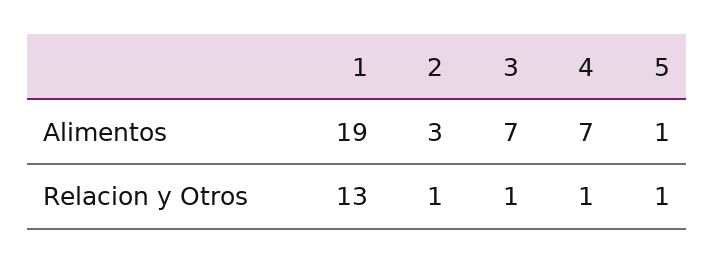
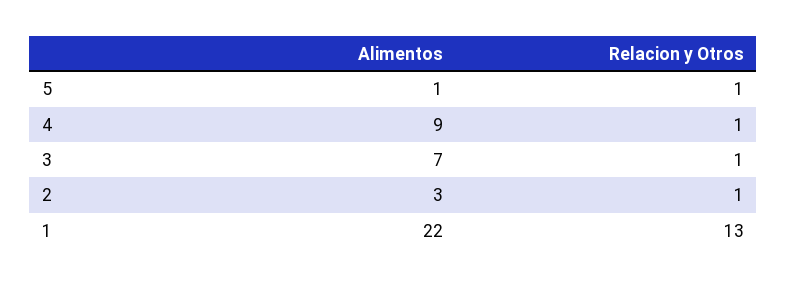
1, Alimentos: 19 -> 22
4, Alimentos: 7 -> 9

